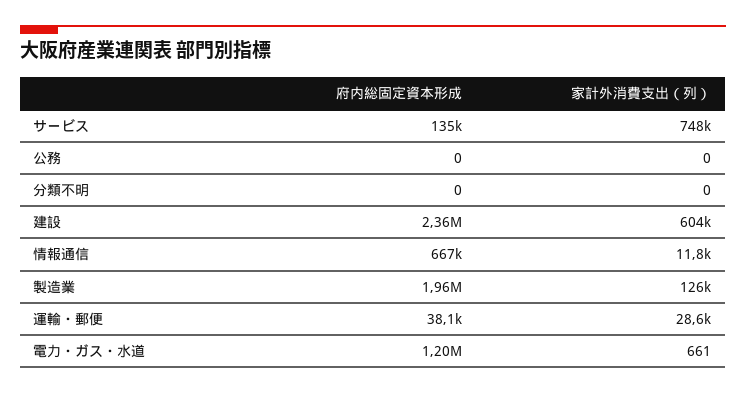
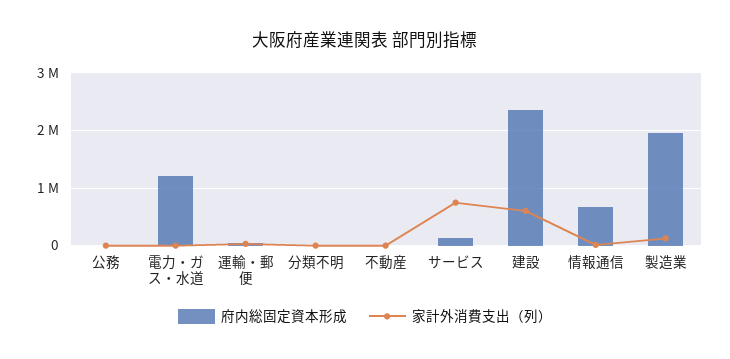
府内総固定資本形成, 不動産: none -> 0
家計外消費支出（列）, 不動産: none -> 0

